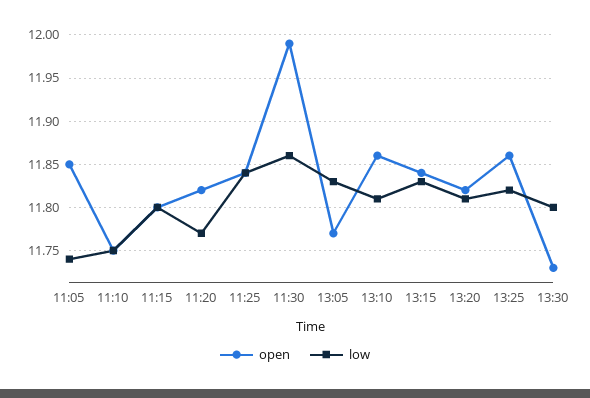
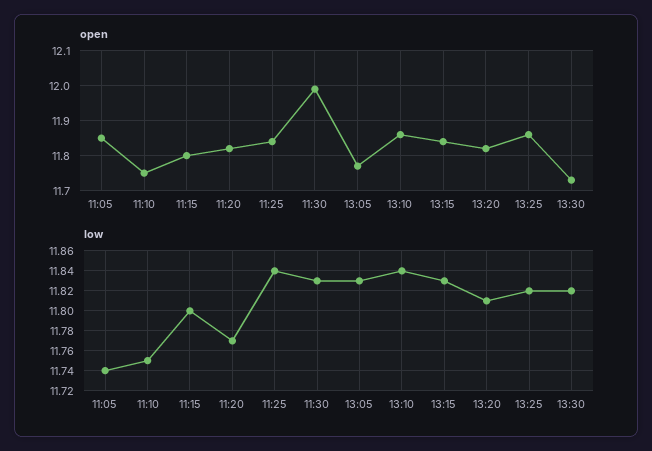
low, 11:30: 11.86 -> 11.83
low, 13:10: 11.81 -> 11.84
low, 13:30: 11.8 -> 11.82

